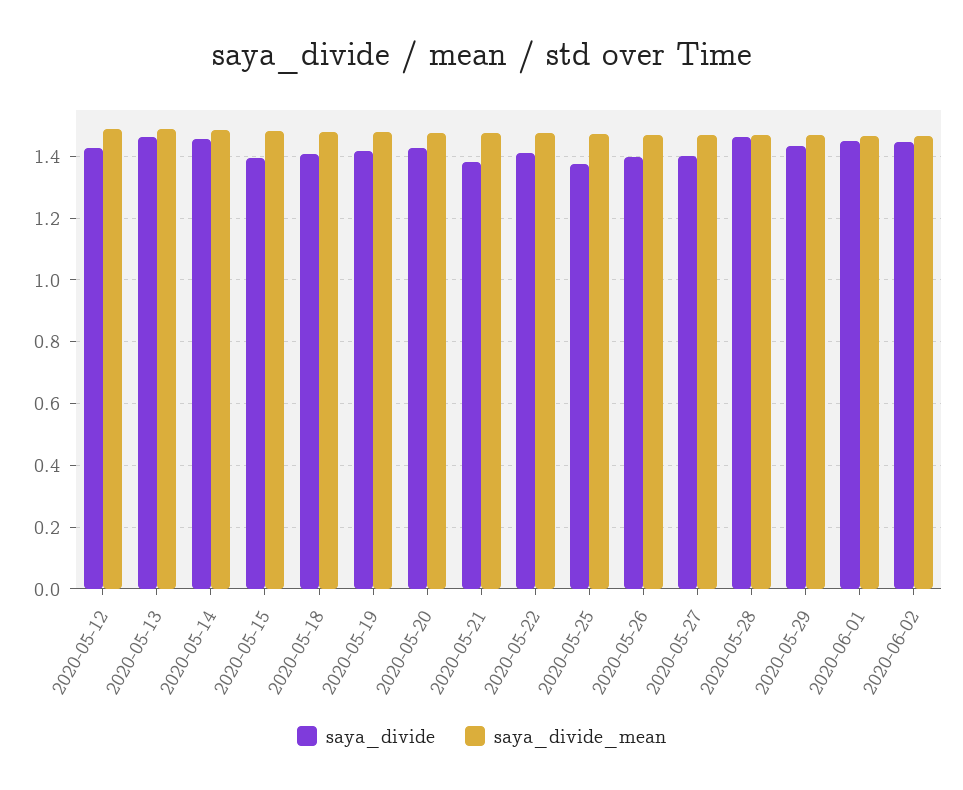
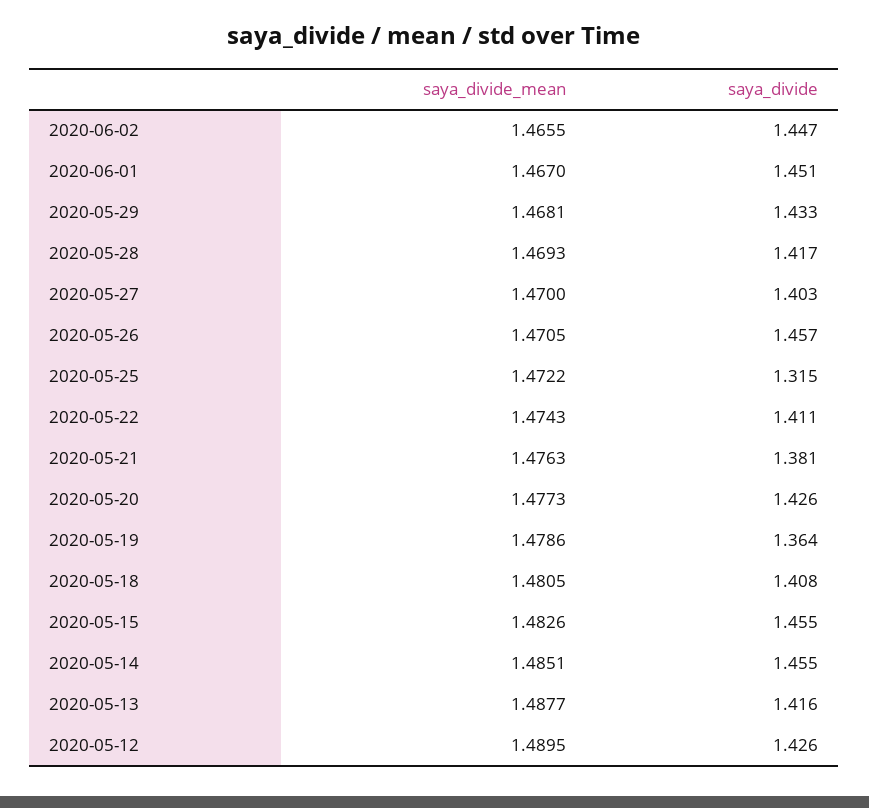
saya_divide, 2020-05-13: 1.46 -> 1.416
saya_divide, 2020-05-15: 1.4 -> 1.455
saya_divide, 2020-05-19: 1.42 -> 1.364
saya_divide, 2020-05-25: 1.38 -> 1.315
saya_divide, 2020-05-26: 1.4 -> 1.457
saya_divide, 2020-05-28: 1.46 -> 1.417

